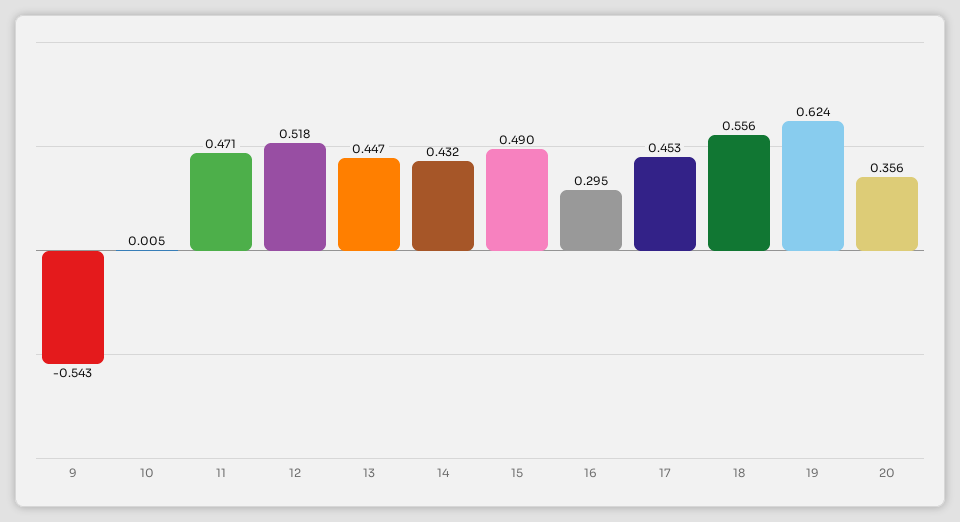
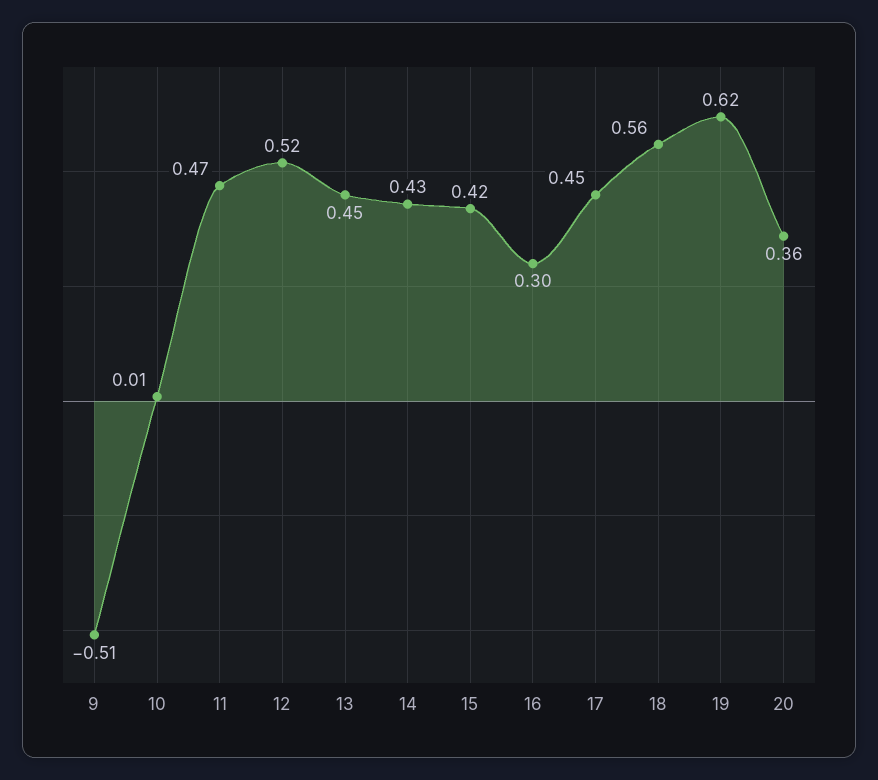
9: -0.543 -> -0.51
15: 0.49 -> 0.42

